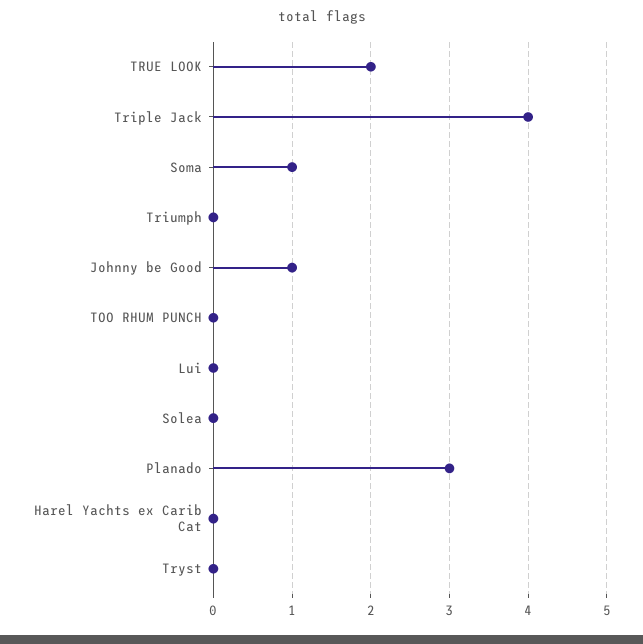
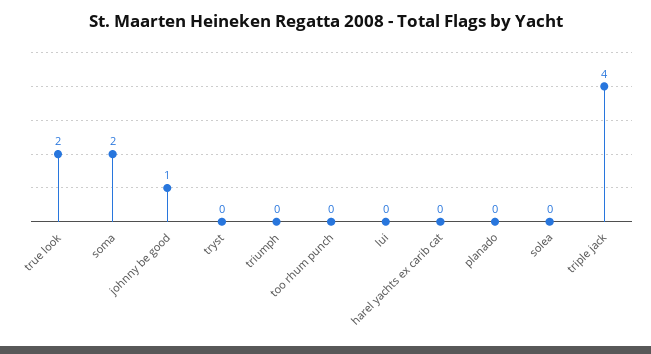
Soma: 1 -> 2
Planado: 3 -> 0

